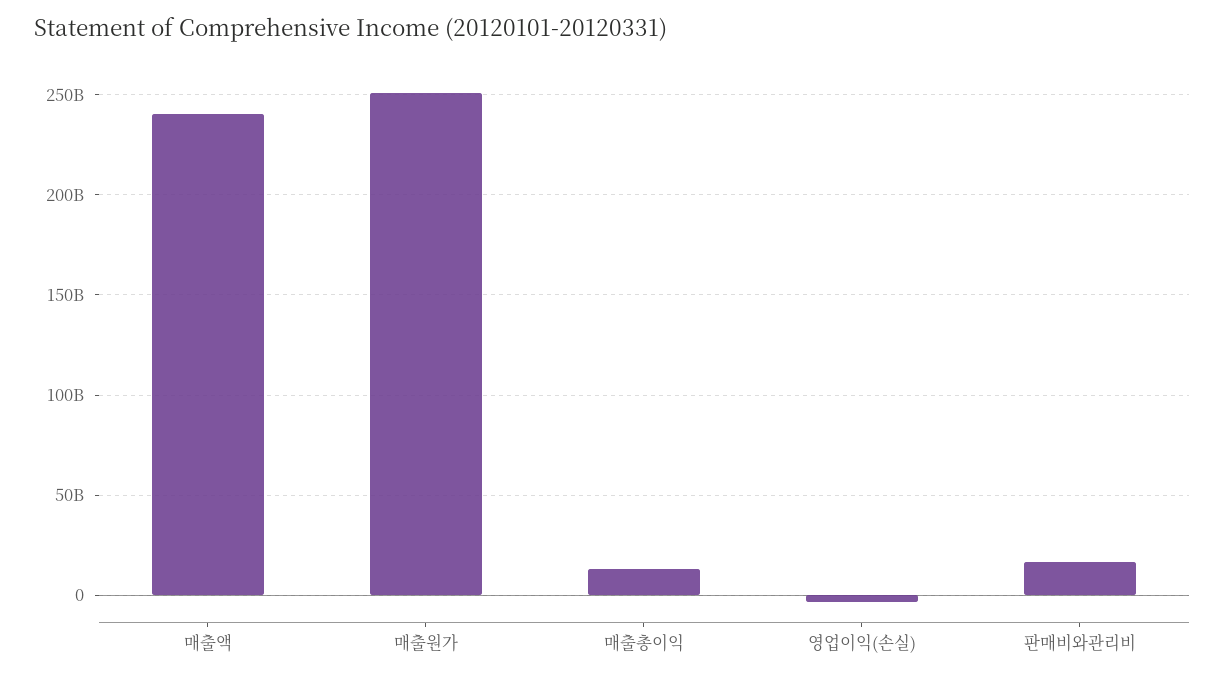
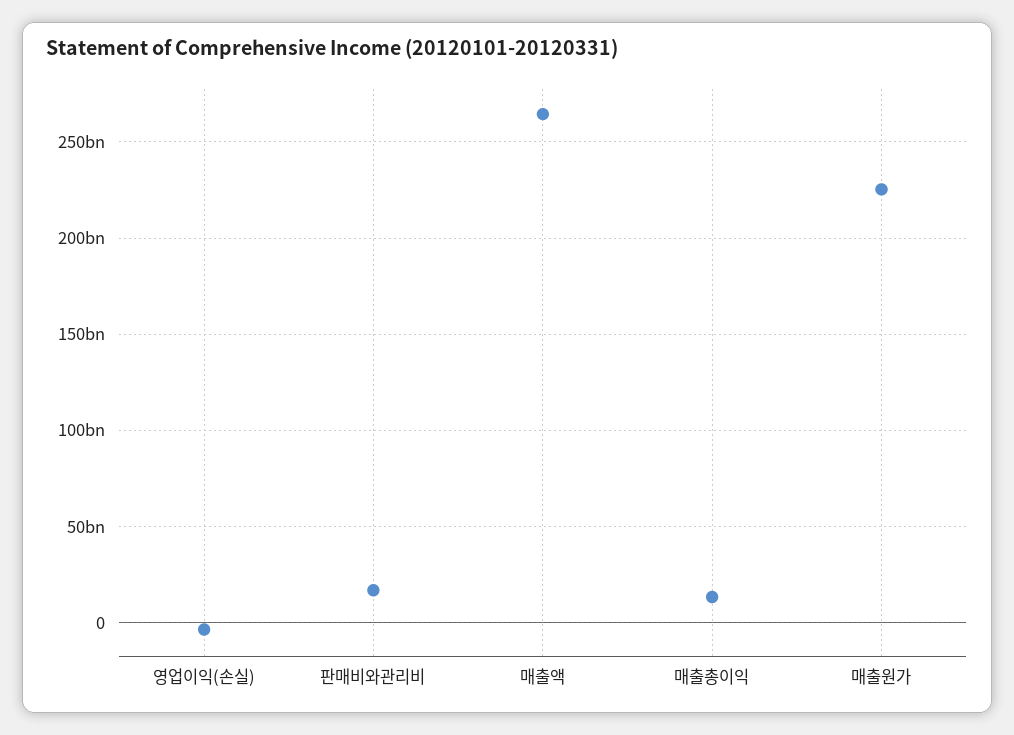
매출액: 240000000000 -> 265000000000
매출원가: 250000000000 -> 225000000000

